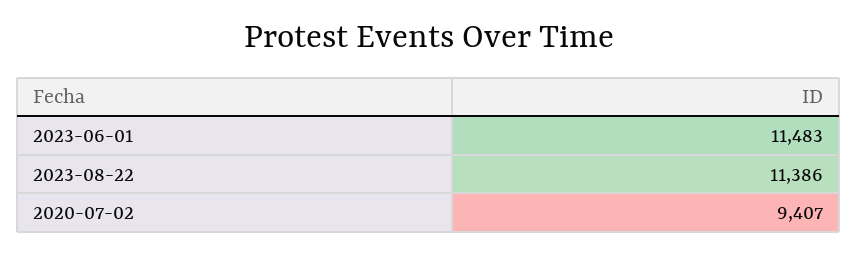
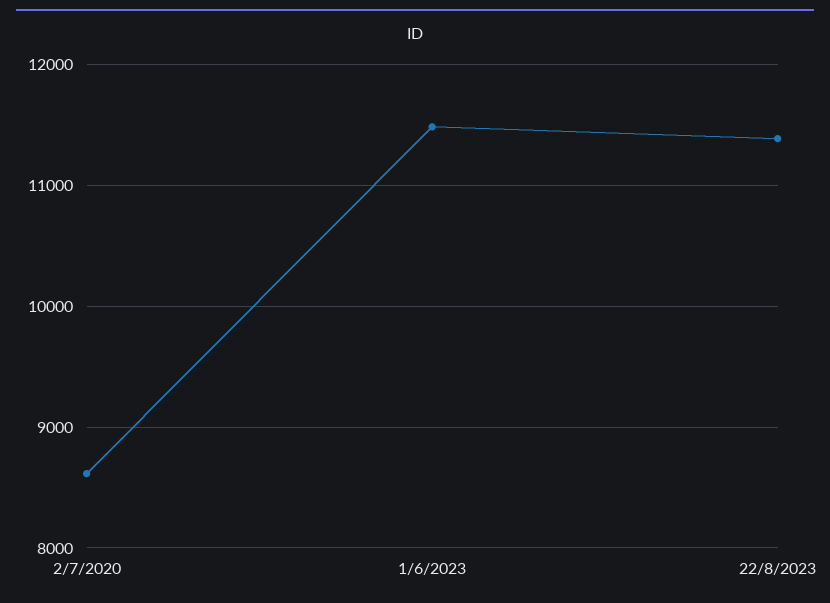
2020-07-02: 9407 -> 8600

